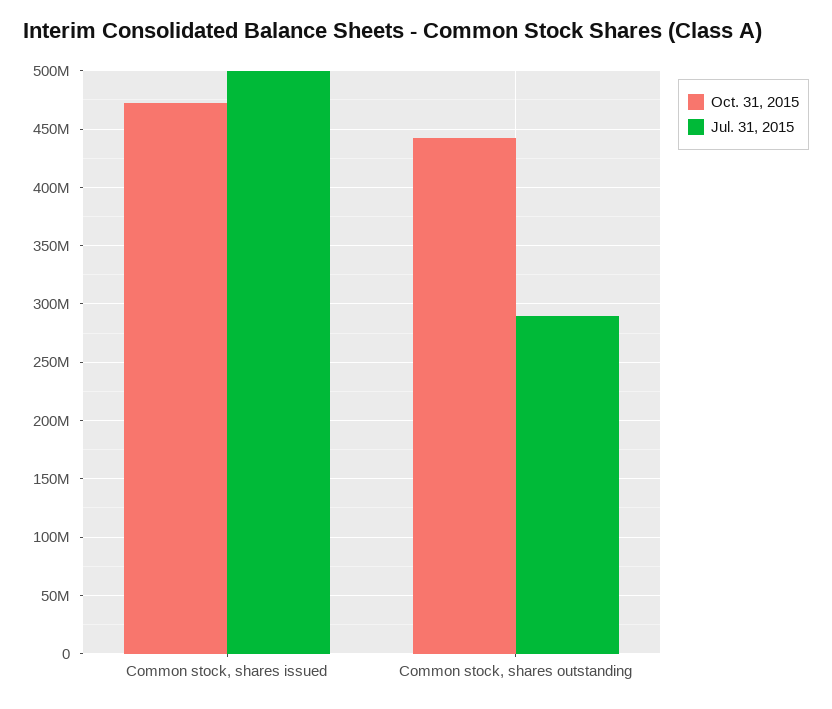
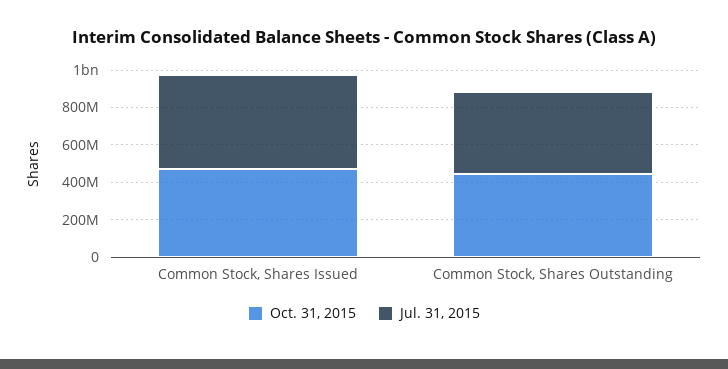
Jul. 31, 2015, Common stock, shares outstanding: 290000000 -> 450000000

